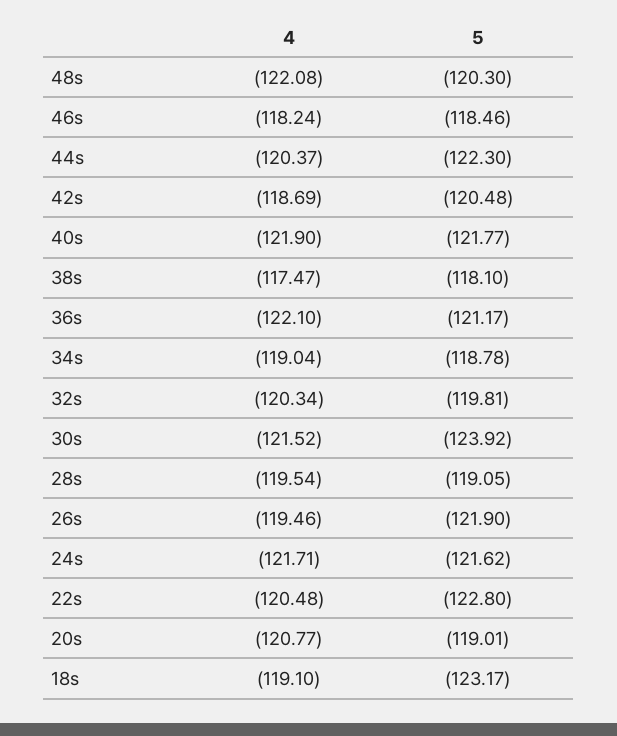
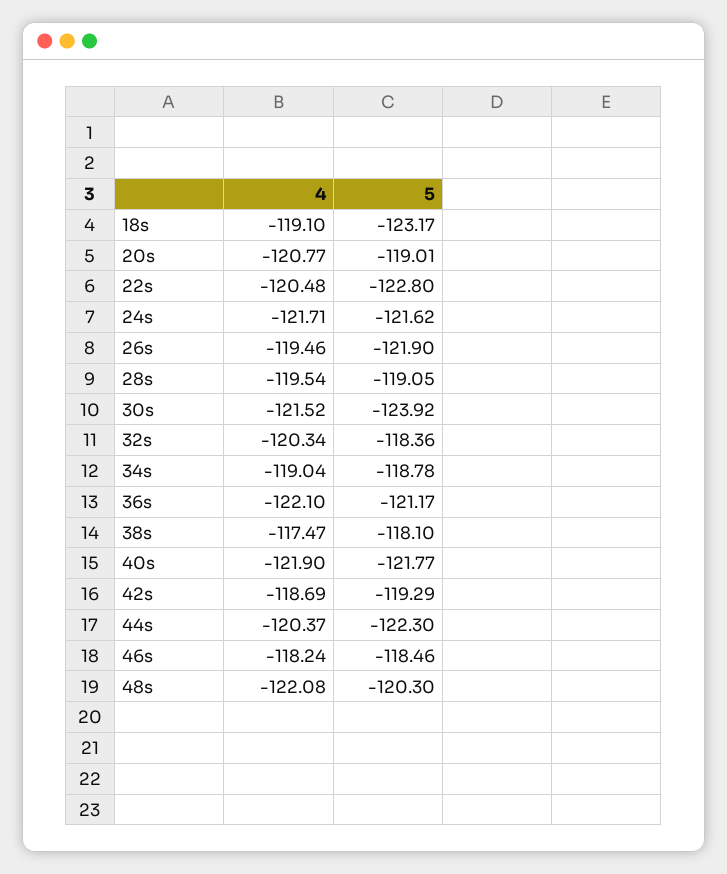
5, 42s: -120.48 -> -119.29
5, 32s: -119.81 -> -118.36

